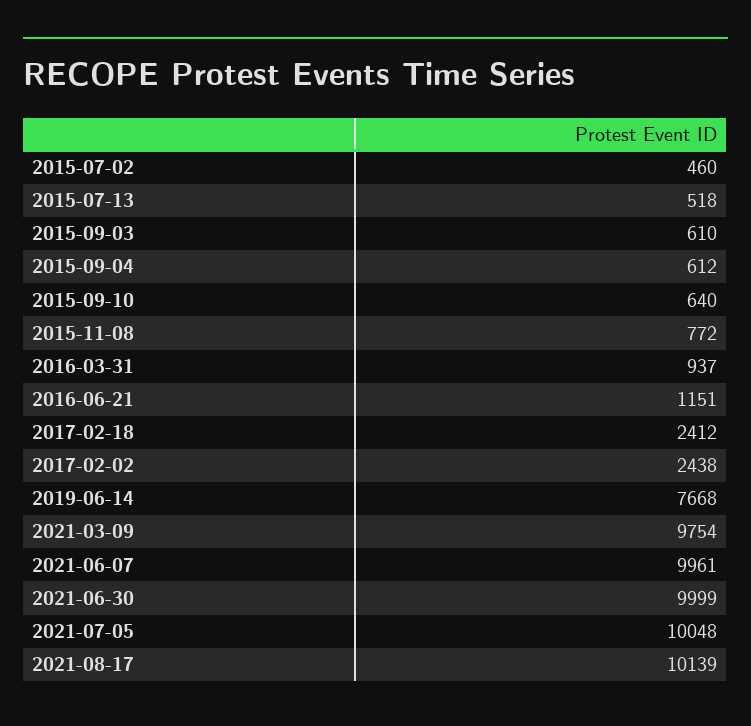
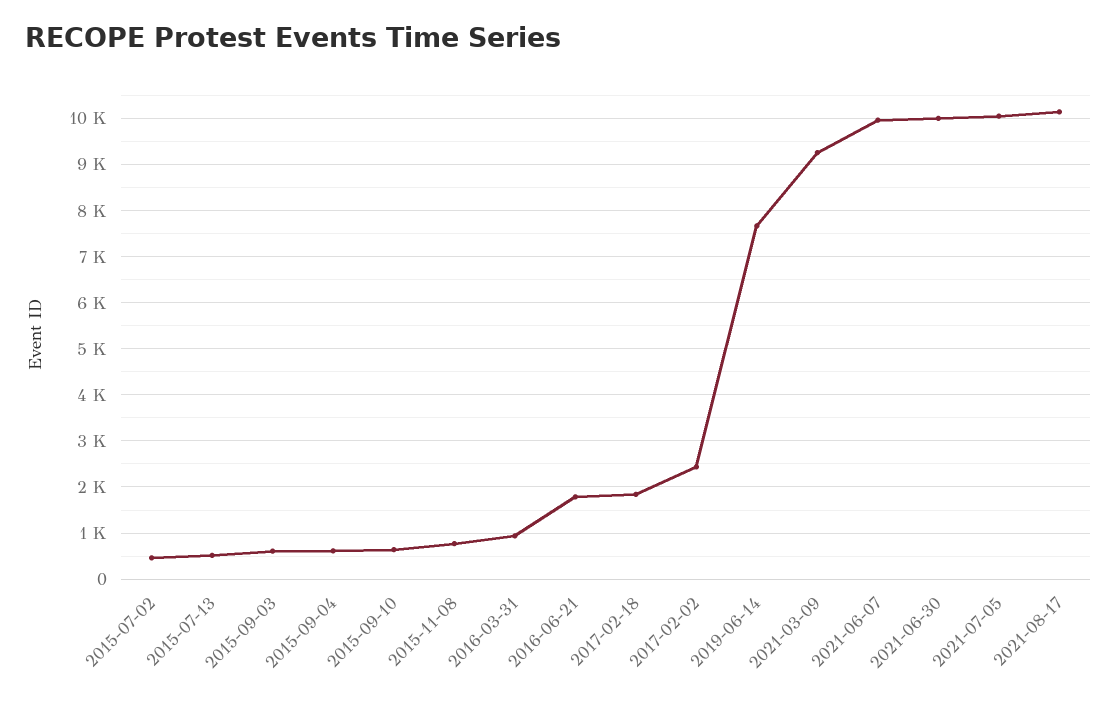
2016-06-21: 1151 -> 1800
2017-02-18: 2412 -> 1800
2021-03-09: 9754 -> 9200

